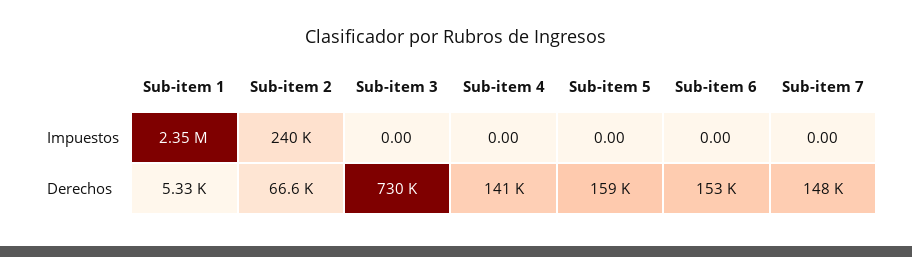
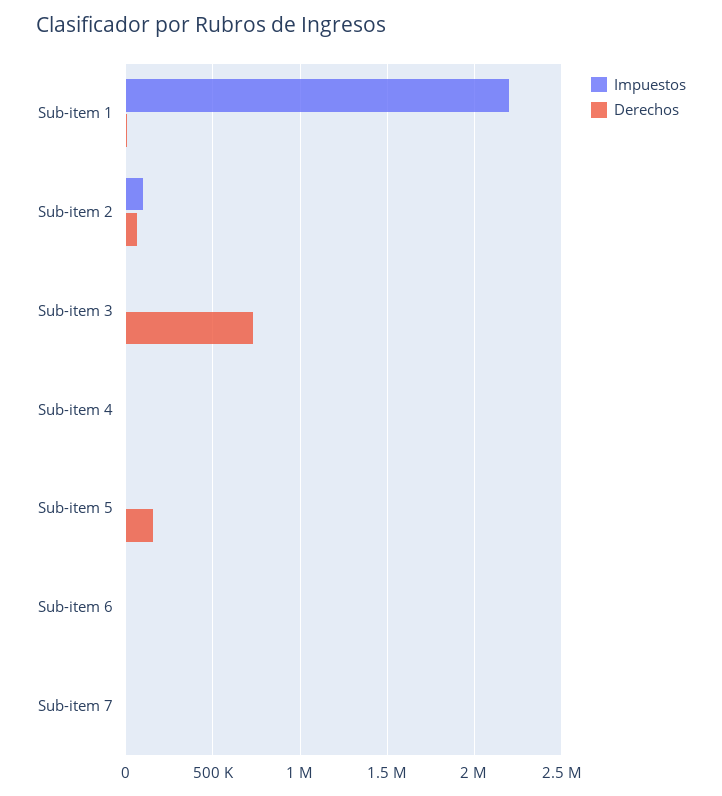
Impuestos, Sub-item 1: 2350000 -> 2200000
Impuestos, Sub-item 2: 240000 -> 100000
Derechos, Sub-item 4: 141000 -> 0
Derechos, Sub-item 6: 153000 -> 0
Derechos, Sub-item 7: 148000 -> 0

